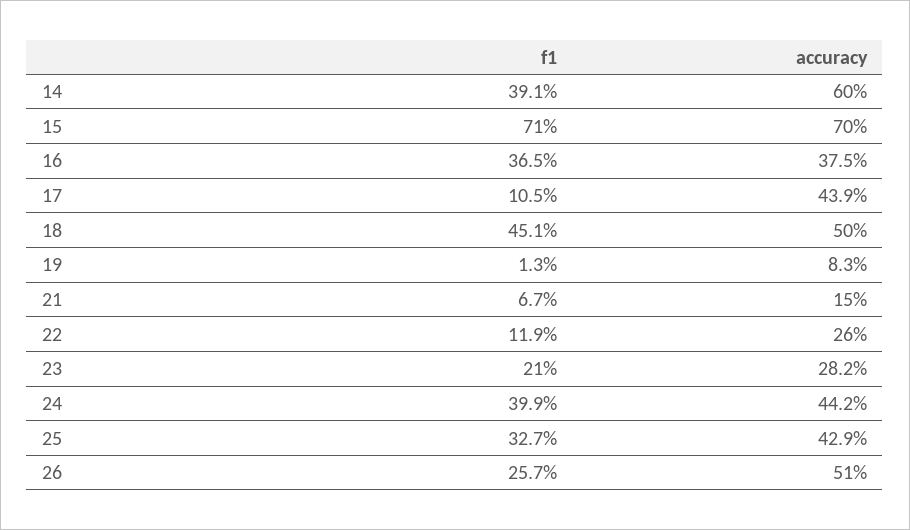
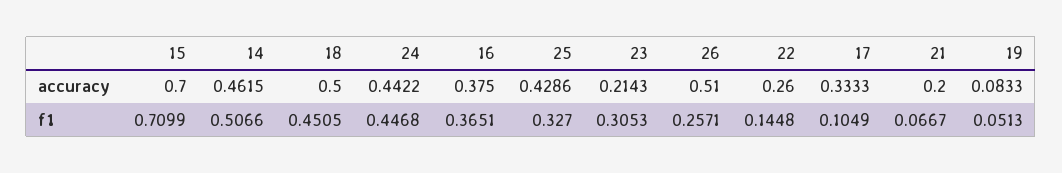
f1, 14: 0.391 -> 0.5066
accuracy, 14: 0.6 -> 0.4615
accuracy, 17: 0.439 -> 0.3333
f1, 19: 0.013 -> 0.0513
accuracy, 21: 0.15 -> 0.2
f1, 22: 0.119 -> 0.1448
f1, 23: 0.21 -> 0.3053
accuracy, 23: 0.282 -> 0.2143
f1, 24: 0.399 -> 0.4468

